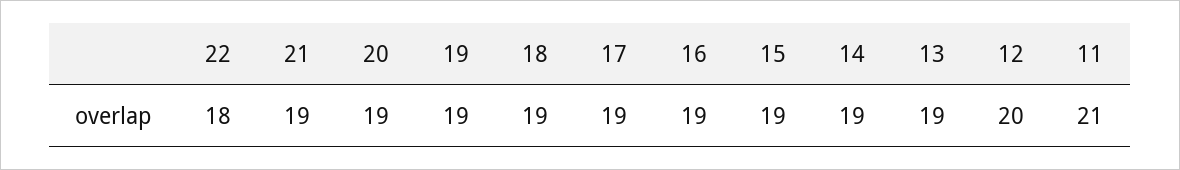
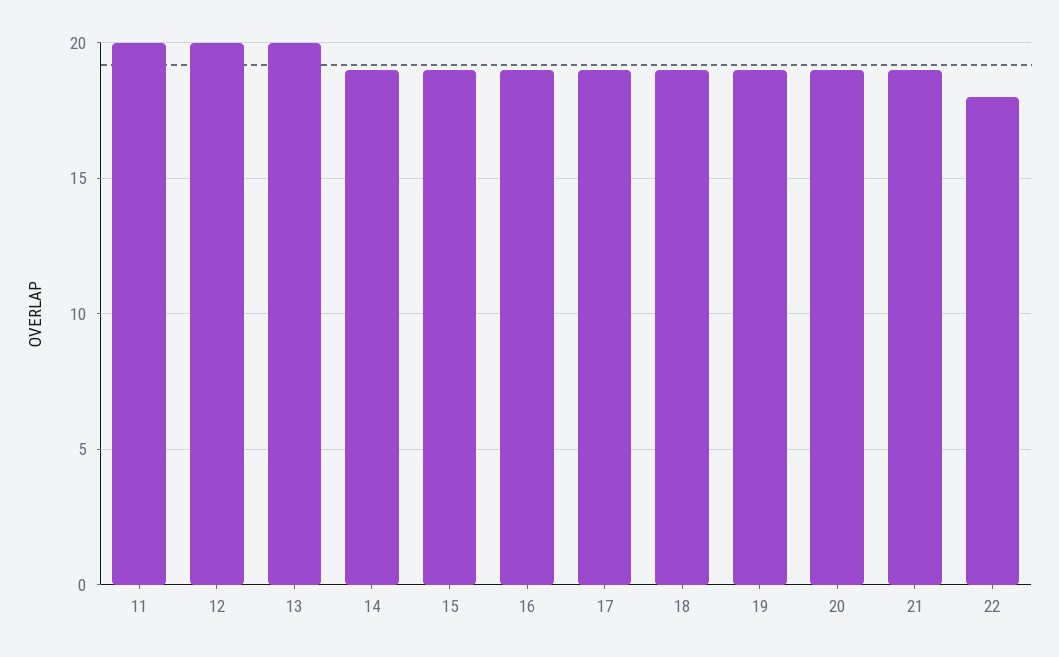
13: 19 -> 20
11: 21 -> 20

